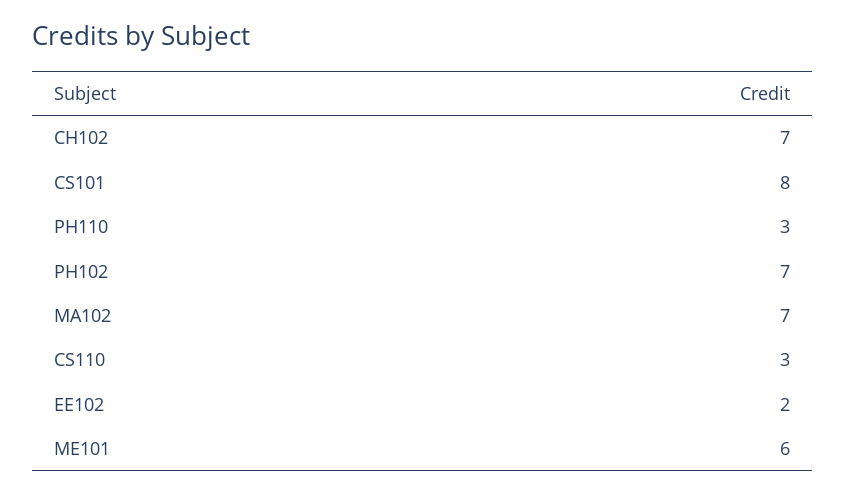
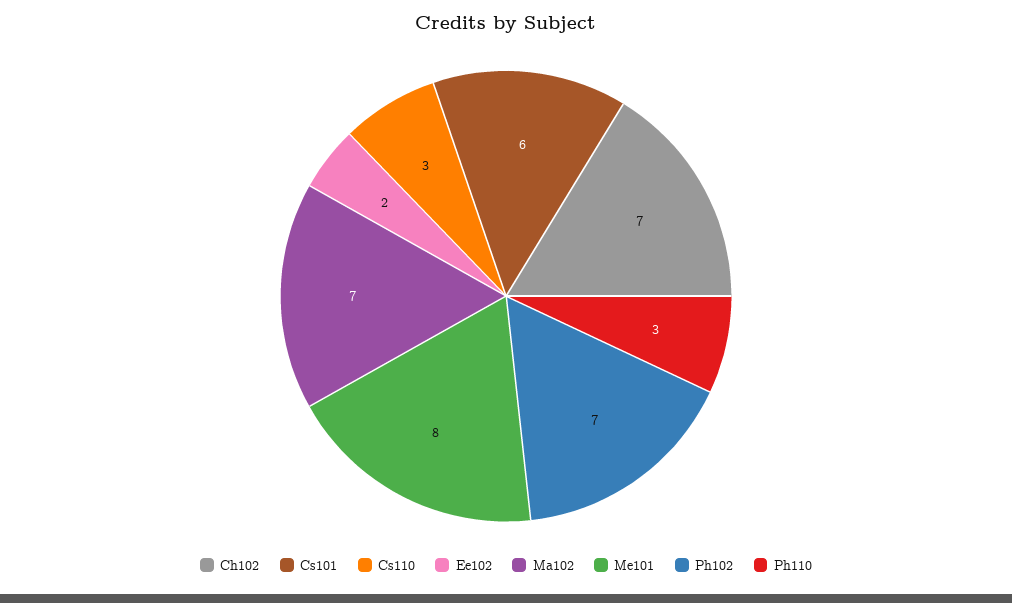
CS101: 8 -> 6
ME101: 6 -> 8

